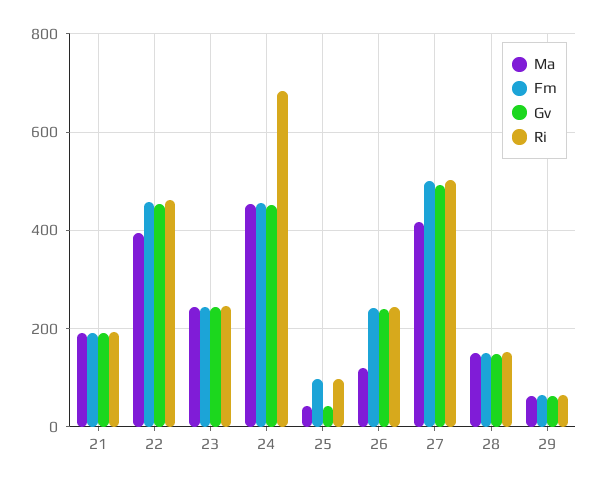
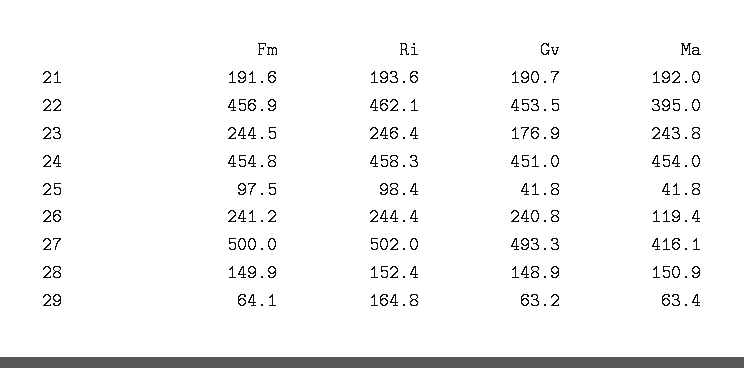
Gv, 23: 240 -> 176.9
Ri, 24: 680 -> 458.3
Ri, 29: 60 -> 164.8

